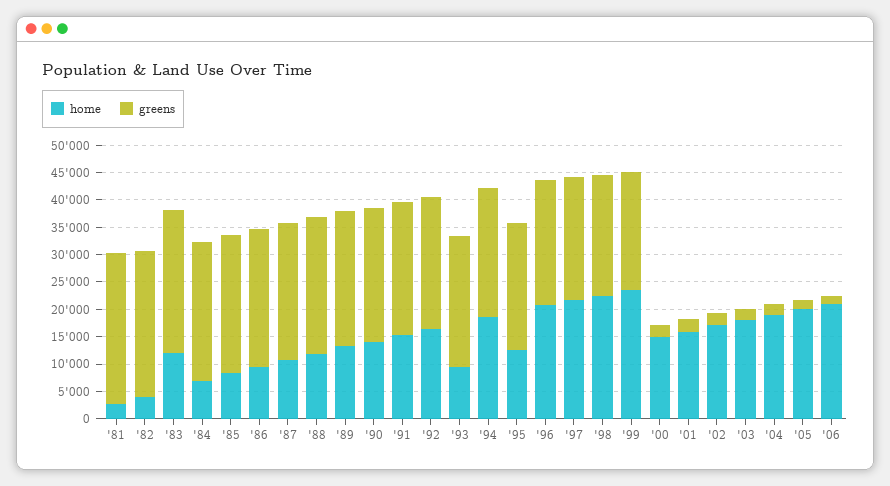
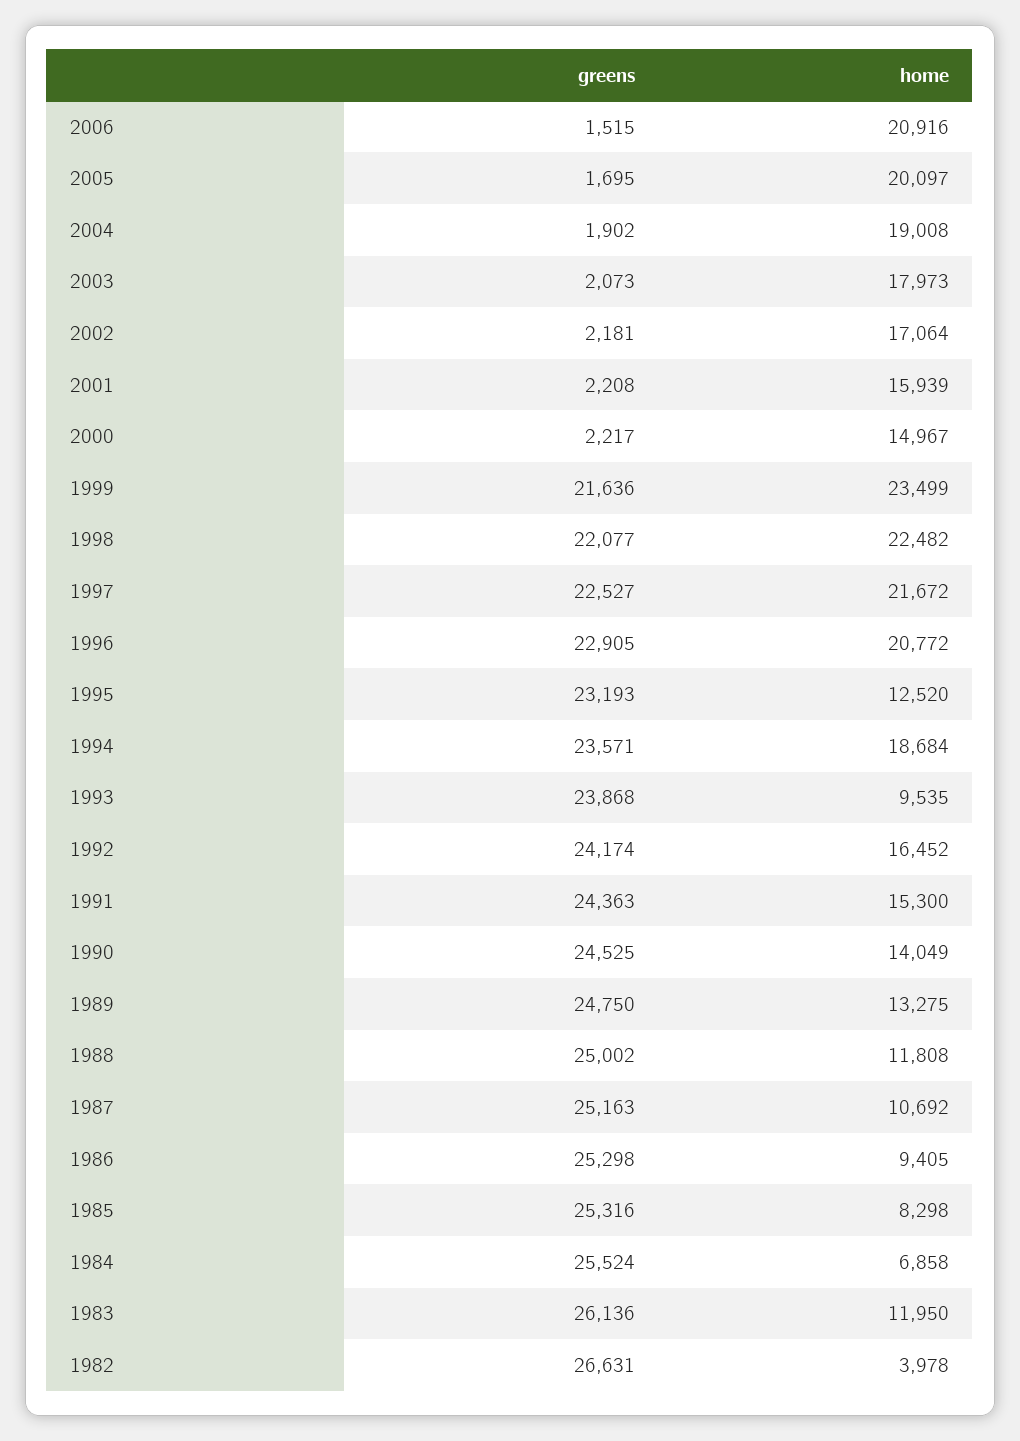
home, '81: 2500 -> none
greens, '81: 27500 -> none

